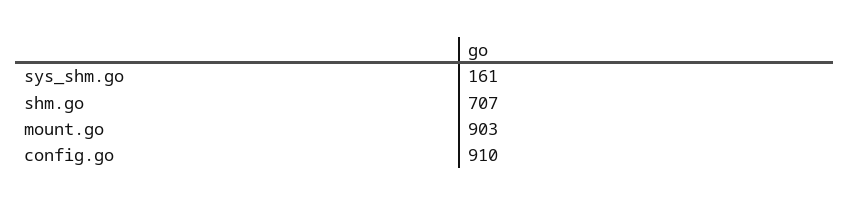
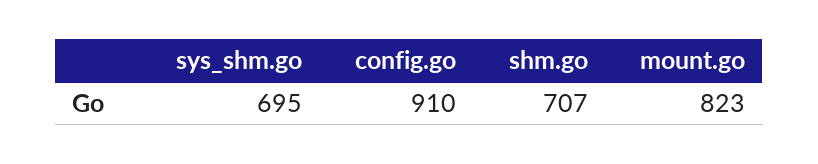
sys_shm.go: 161 -> 695
mount.go: 903 -> 823

